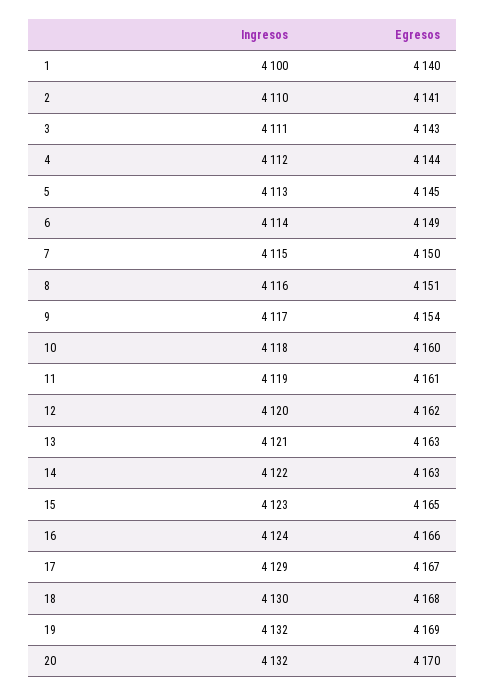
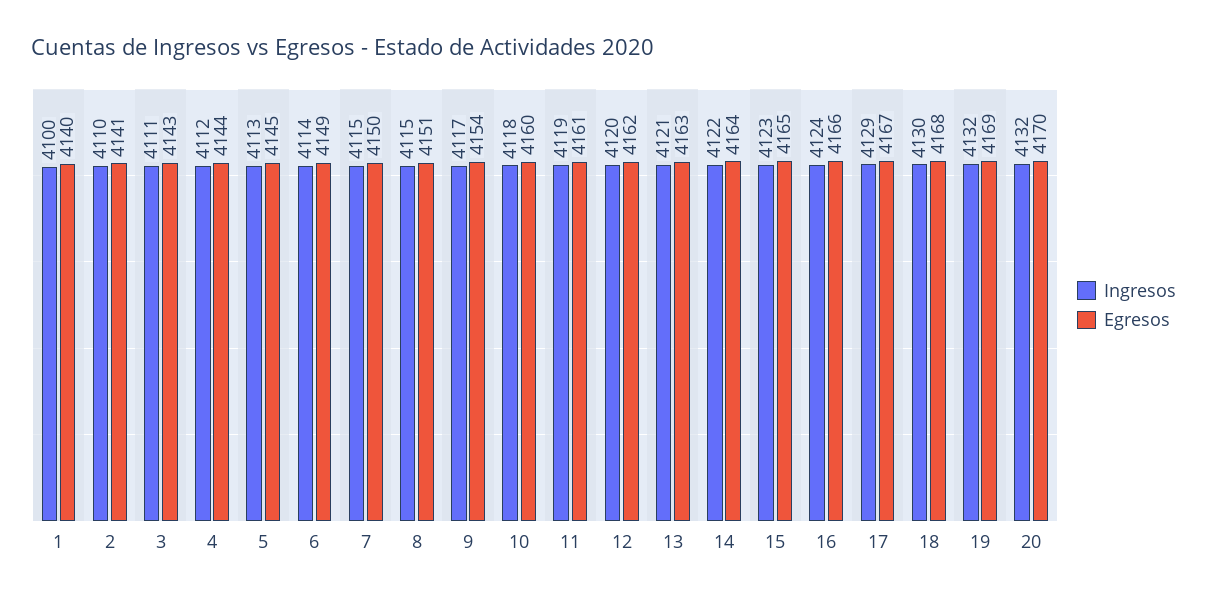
Ingresos, 8: 4116 -> 4115
Egresos, 14: 4163 -> 4164

